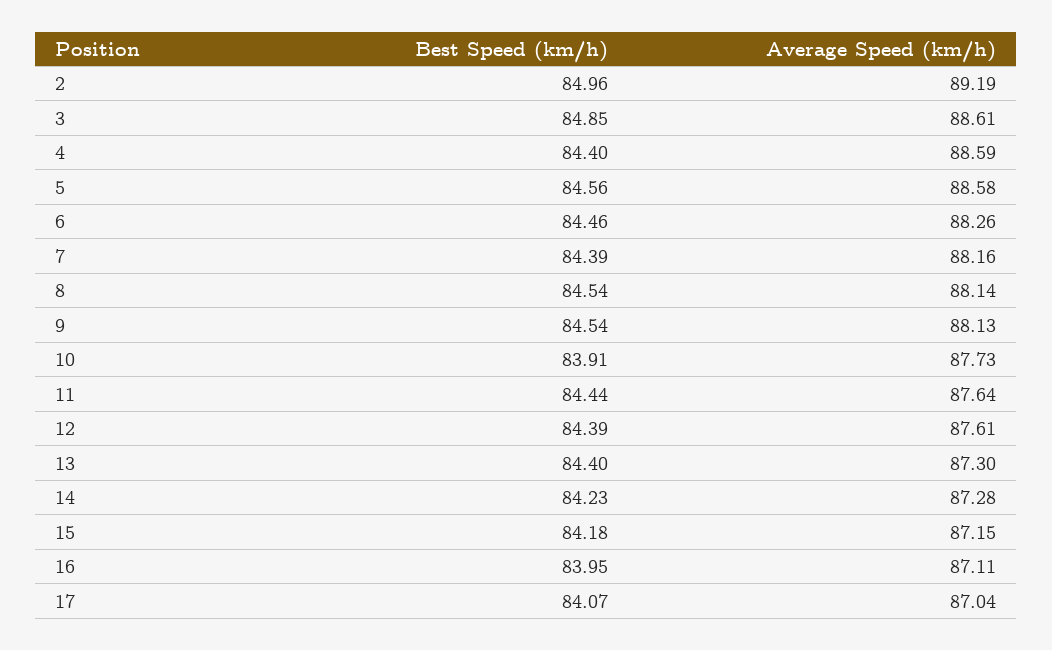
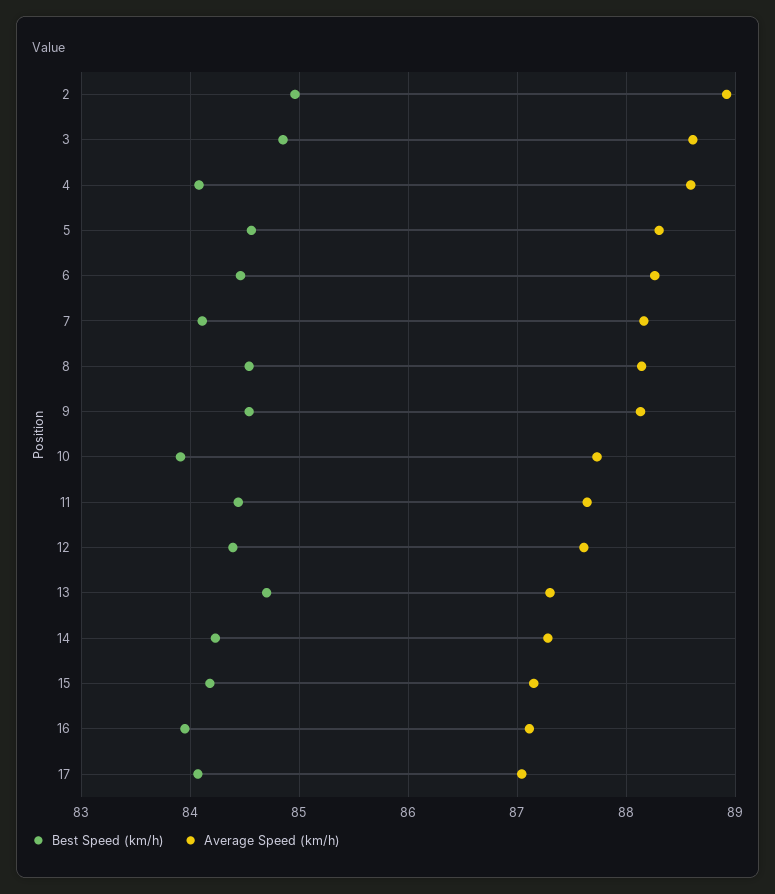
Average Speed (km/h), 2: 89.19 -> 88.9
Best Speed (km/h), 4: 84.4 -> 84.1
Average Speed (km/h), 5: 88.58 -> 88.3
Best Speed (km/h), 7: 84.39 -> 84.1
Best Speed (km/h), 13: 84.4 -> 84.7

